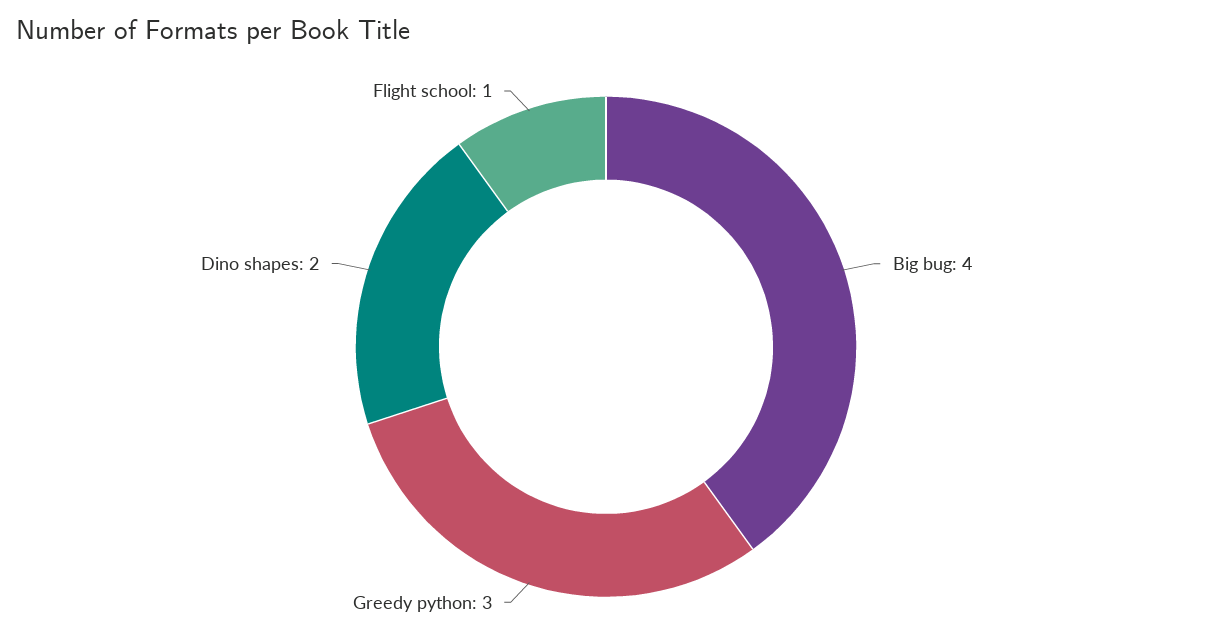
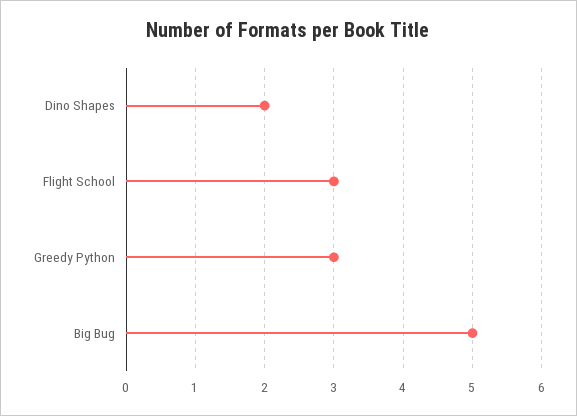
Big bug: 4 -> 5
Flight school: 1 -> 3

